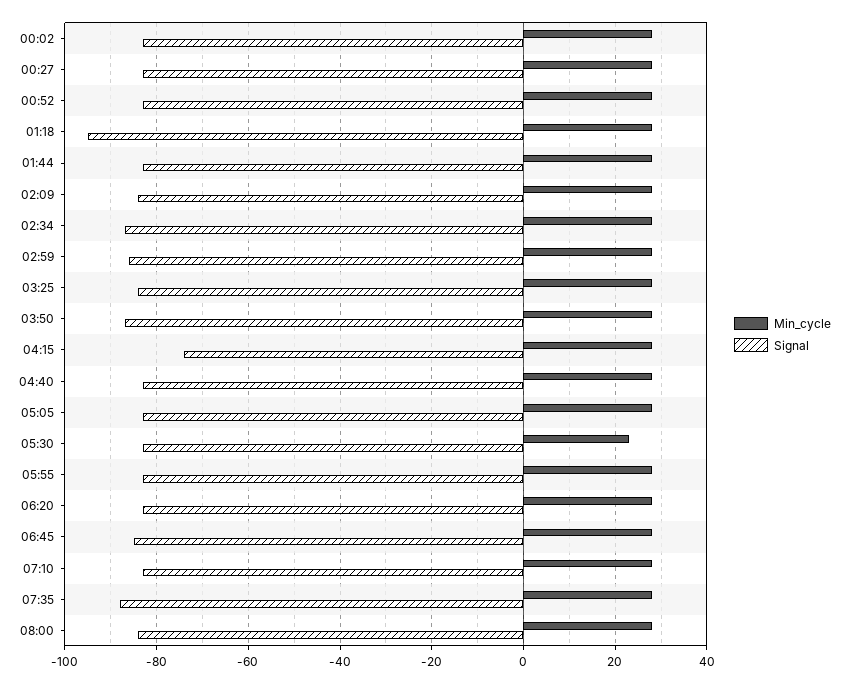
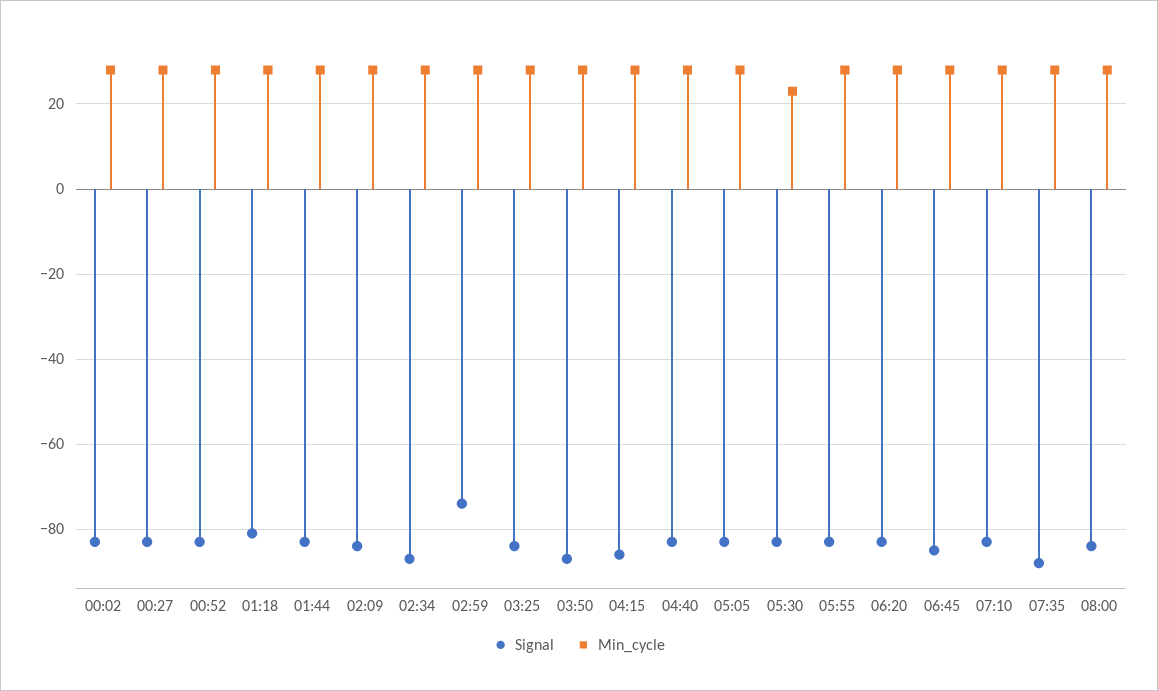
Signal, 01:18: -95 -> -80
Signal, 02:59: -85 -> -75
Signal, 04:15: -75 -> -85

